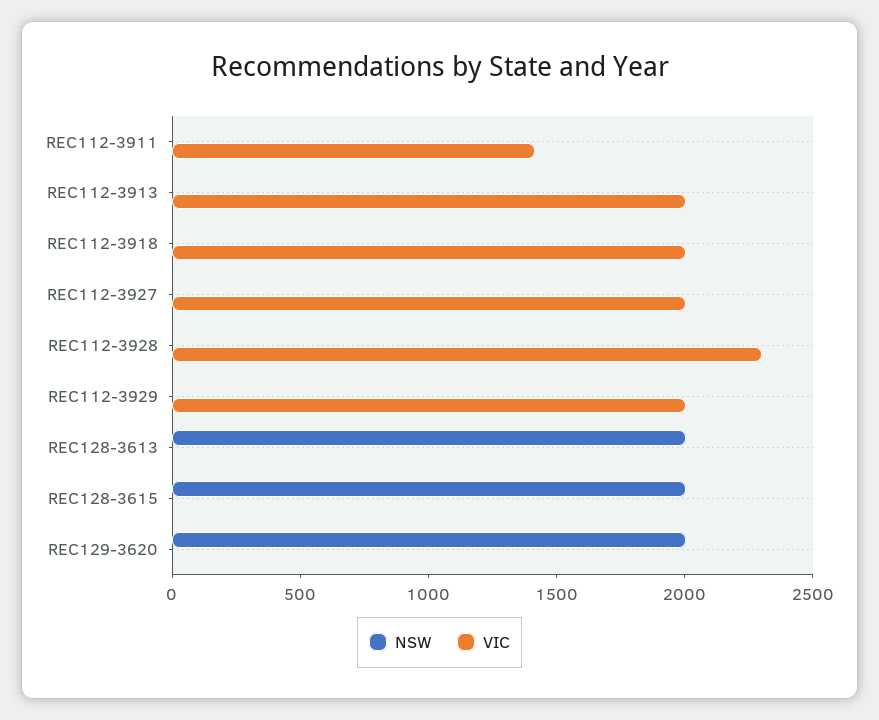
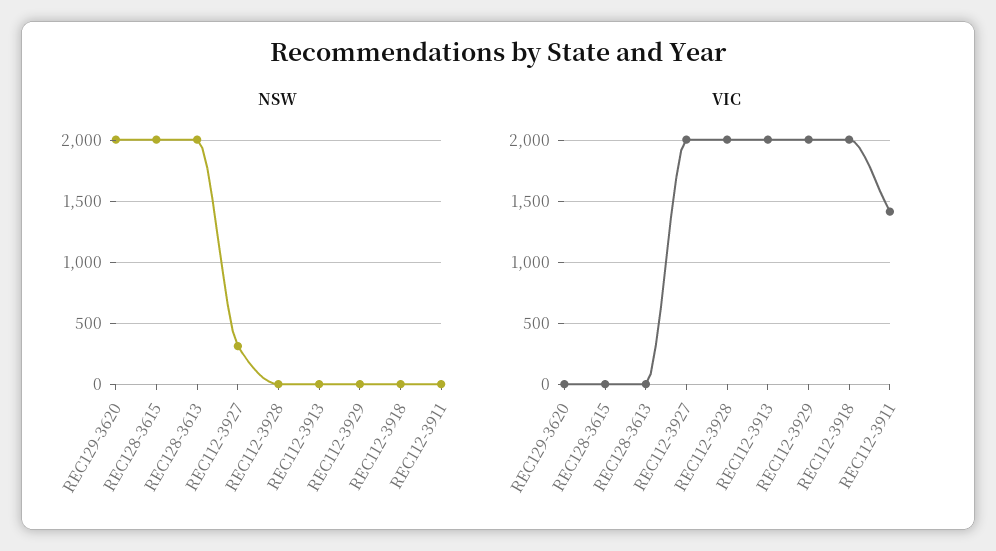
NSW, REC112-3927: 0 -> 300
VIC, REC112-3928: 2300 -> 2000

